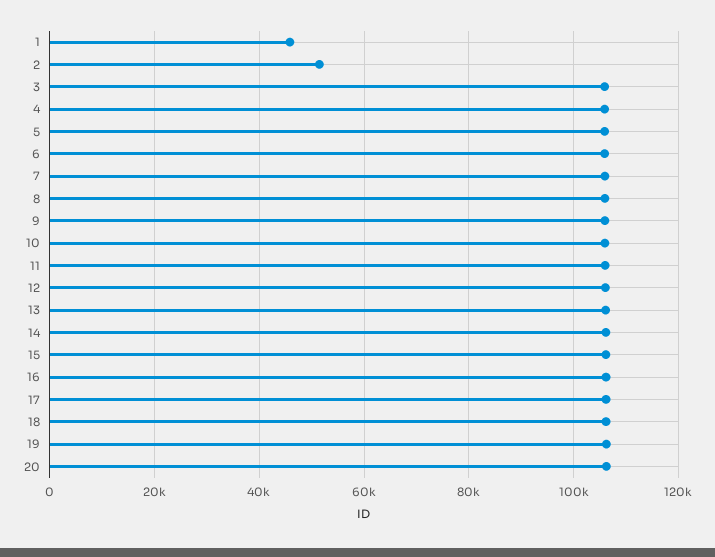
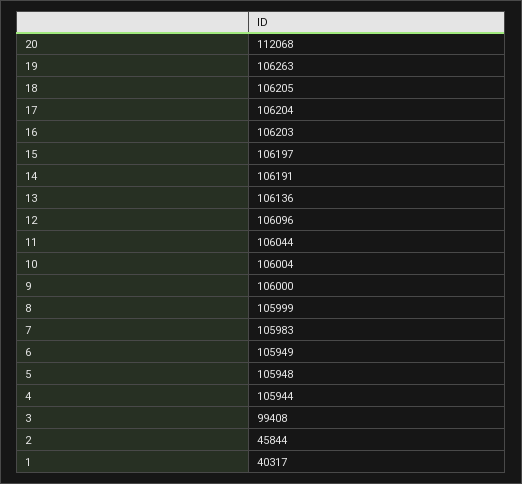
1: 46000 -> 40317
2: 52000 -> 45844
3: 106000 -> 99408
20: 106000 -> 112068

